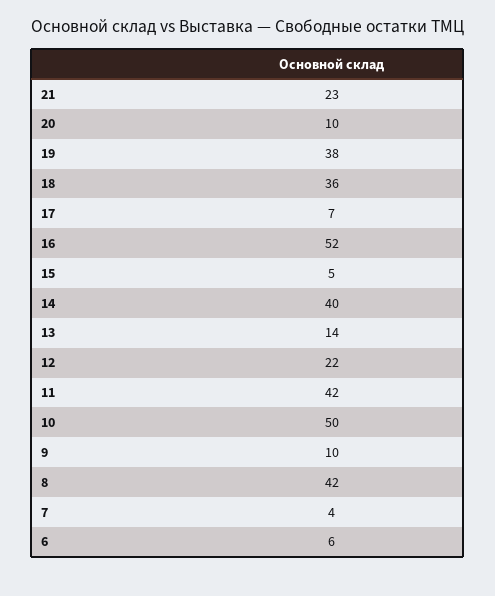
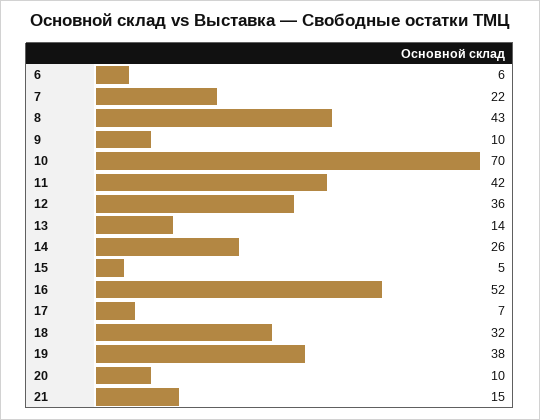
21: 23 -> 15
18: 36 -> 32
14: 40 -> 26
12: 22 -> 36
10: 50 -> 70
8: 42 -> 43
7: 4 -> 22

